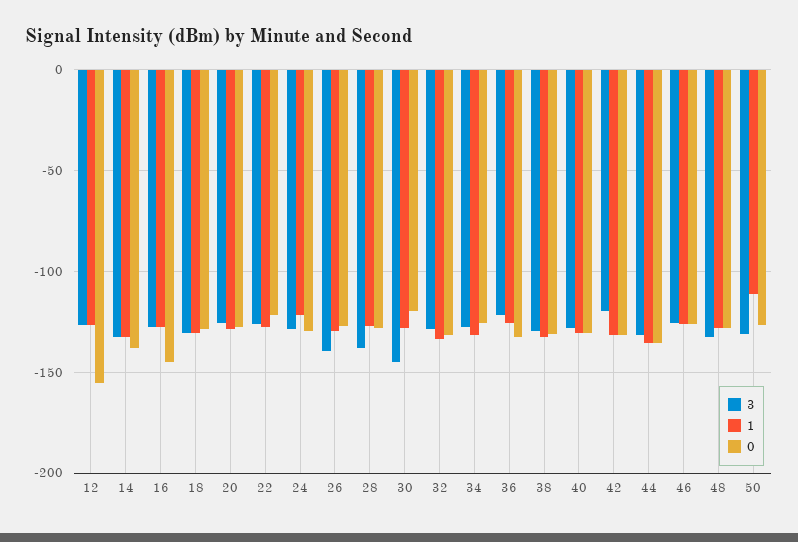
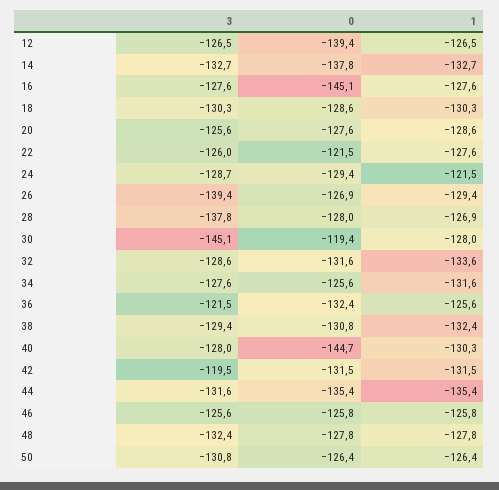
0, 12: -155 -> -139.4
0, 40: -130 -> -144.7
1, 50: -110 -> -126.4

